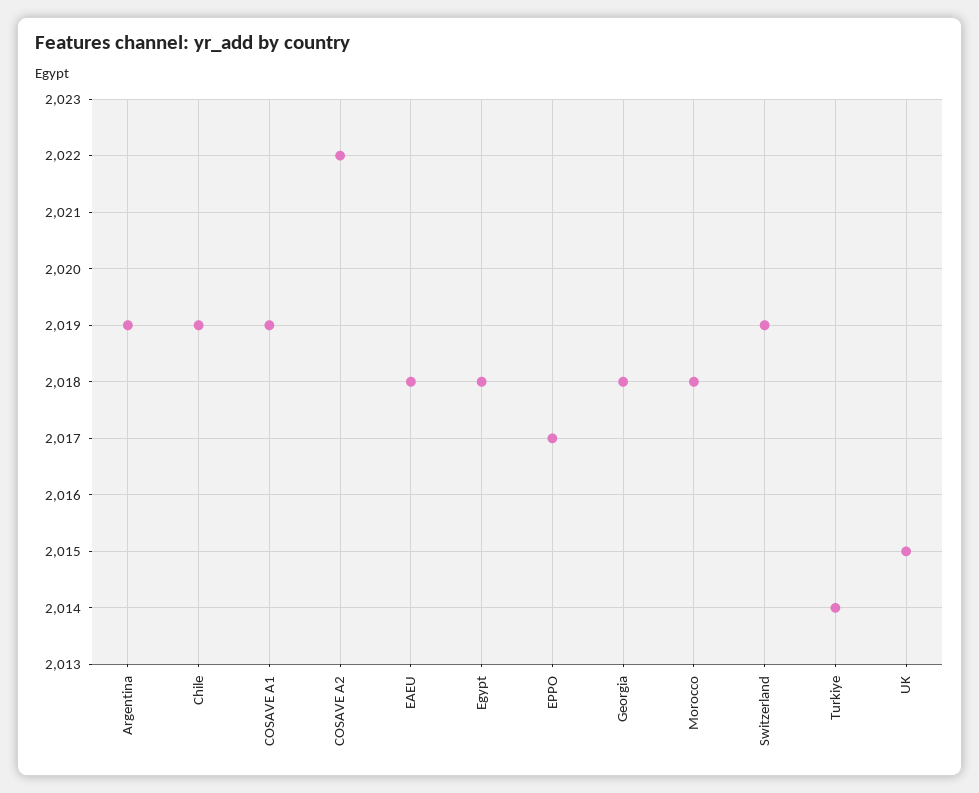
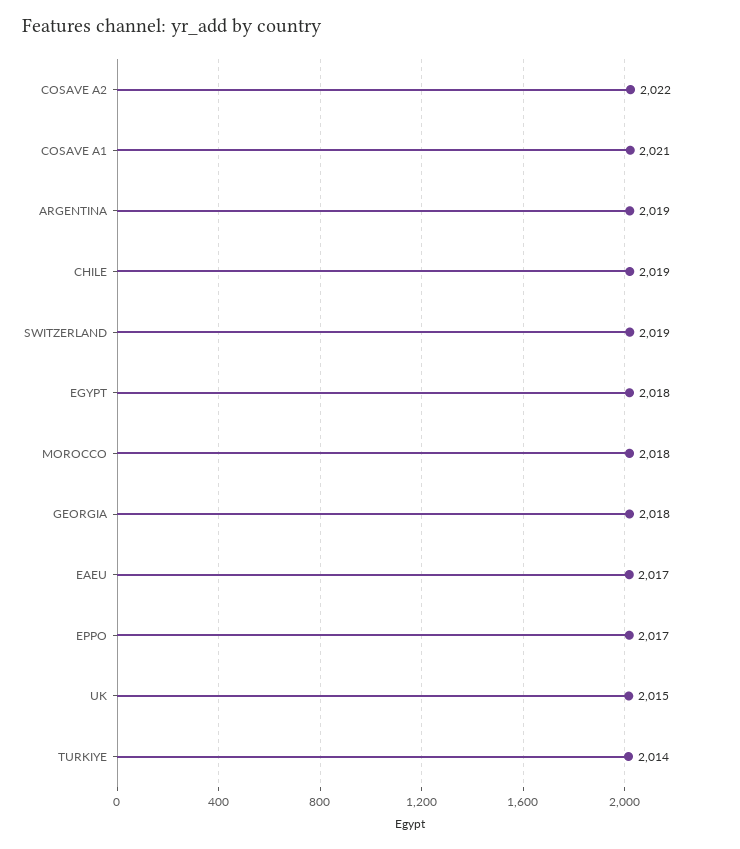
COSAVE A1: 2019 -> 2021
EAEU: 2018 -> 2017

